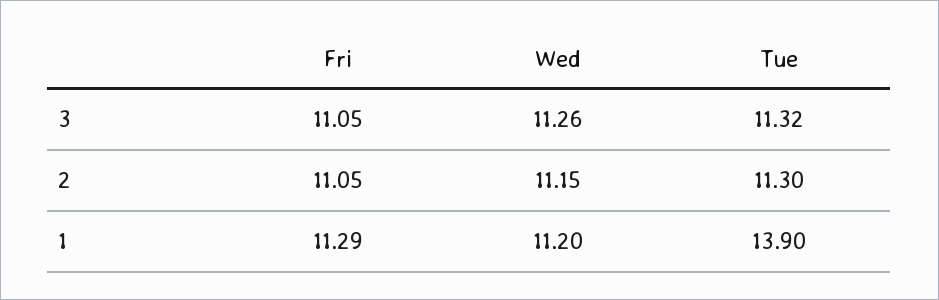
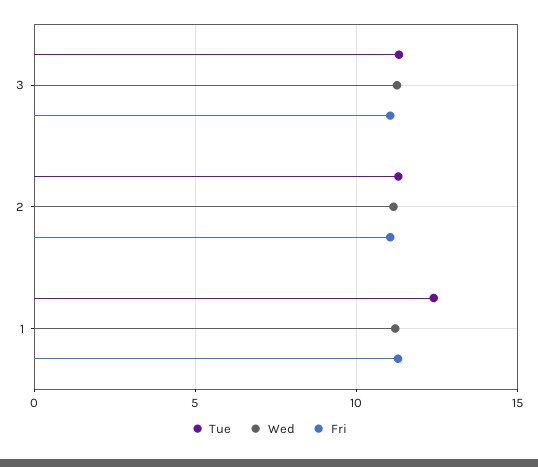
Tue, 1: 13.9 -> 12.5

